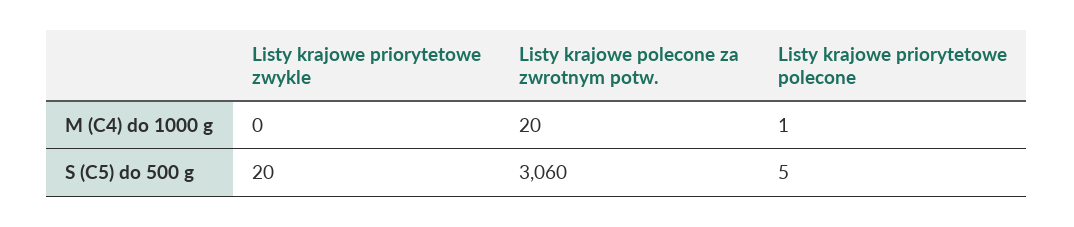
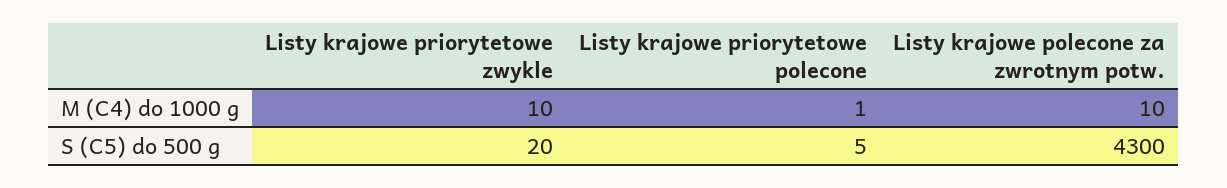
Listy krajowe priorytetowe zwykle, M (C4) do 1000 g: 0 -> 10
Listy krajowe polecone za zwrotnym potw., M (C4) do 1000 g: 20 -> 10
Listy krajowe polecone za zwrotnym potw., S (C5) do 500 g: 3060 -> 4300

